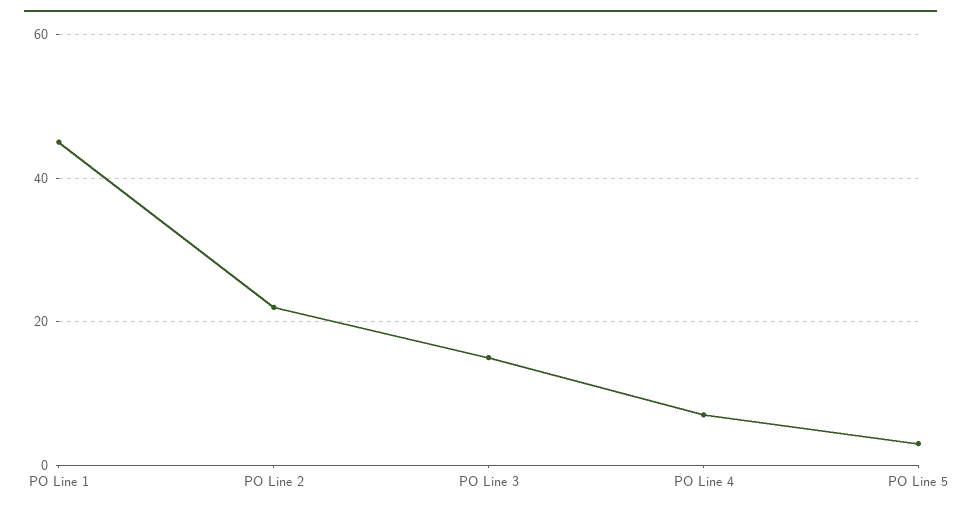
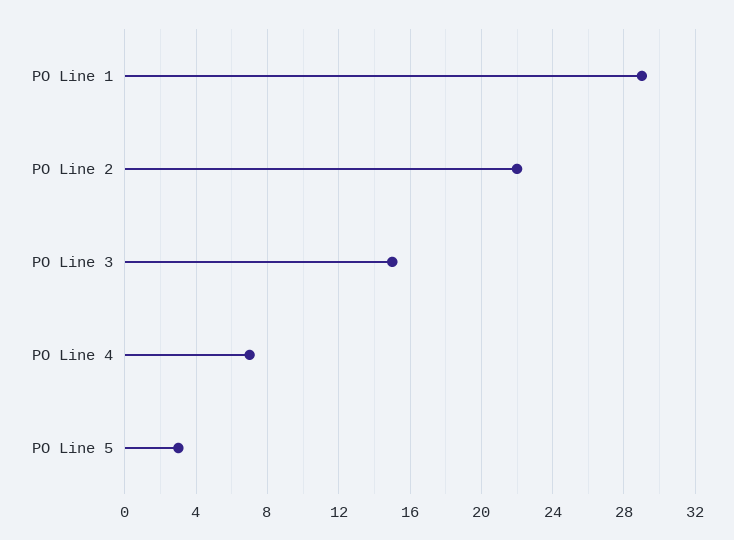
PO Line 1: 45 -> 29

